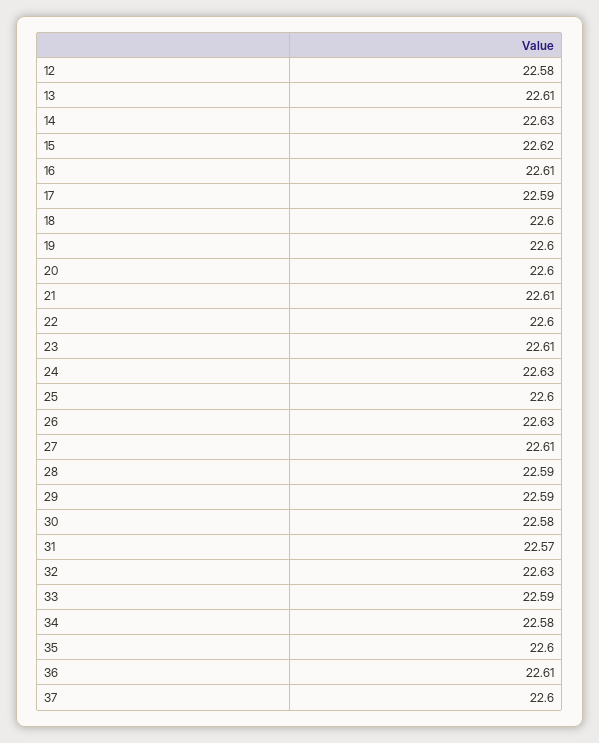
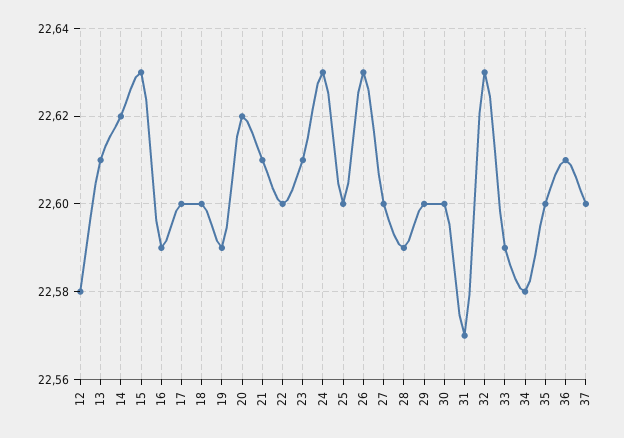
14: 22.63 -> 22.62
15: 22.62 -> 22.63
16: 22.61 -> 22.59
17: 22.59 -> 22.6
19: 22.6 -> 22.59
20: 22.6 -> 22.62
27: 22.61 -> 22.6
29: 22.59 -> 22.6
30: 22.58 -> 22.6

